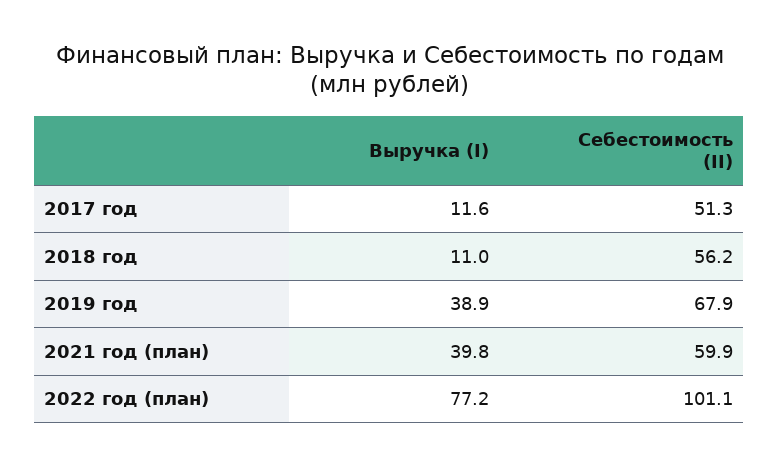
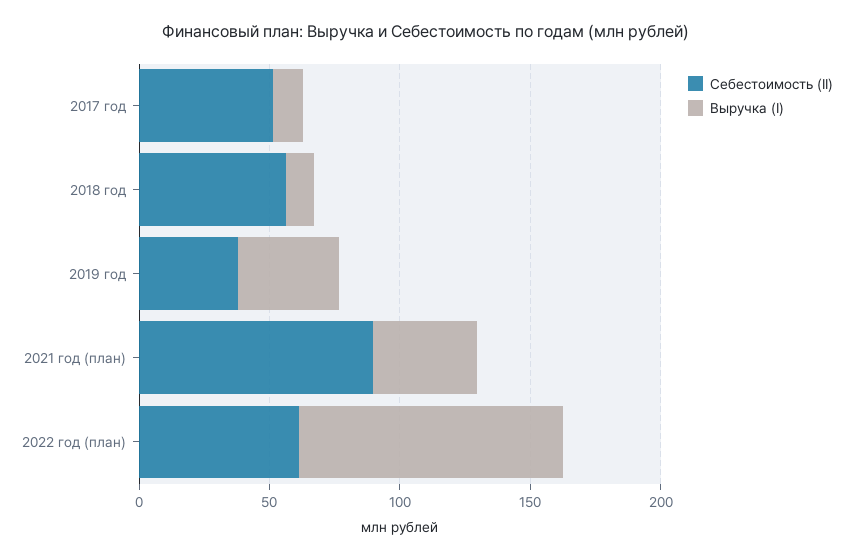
Себестоимость (II), 2019 год: 67.9 -> 40
Себестоимость (II), 2021 год (план): 59.9 -> 90
Выручка (I), 2022 год (план): 77.2 -> 100
Себестоимость (II), 2022 год (план): 101.1 -> 60

